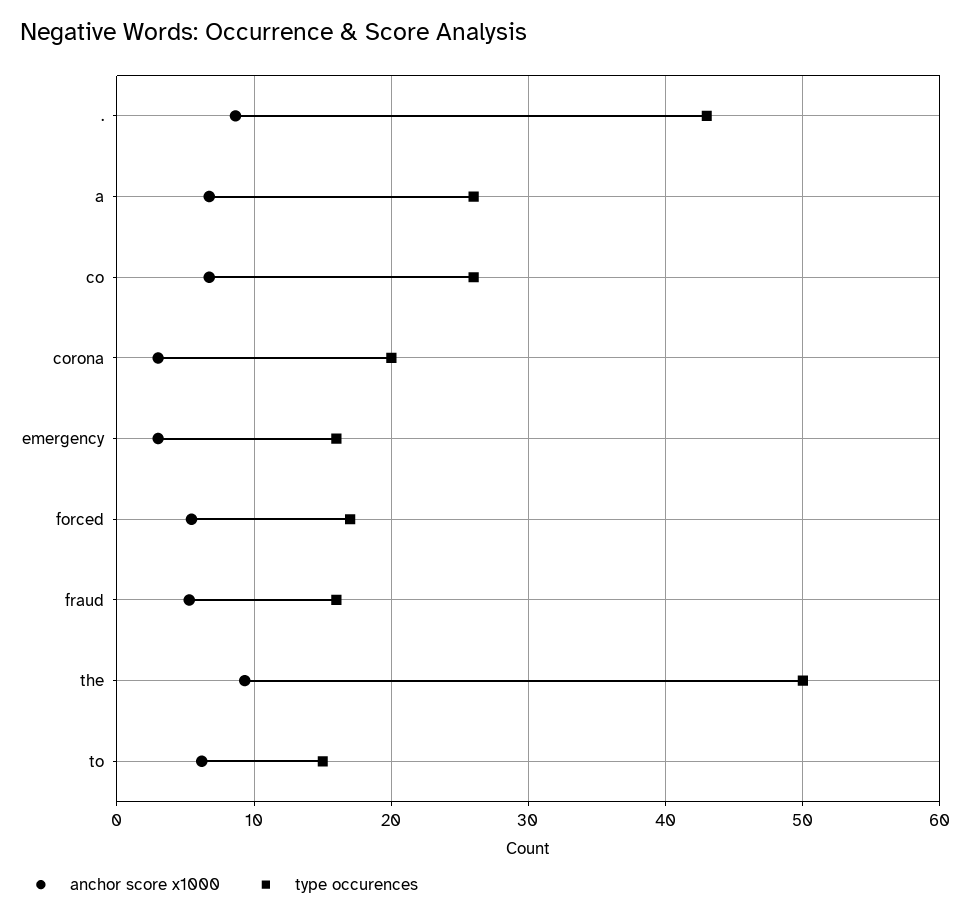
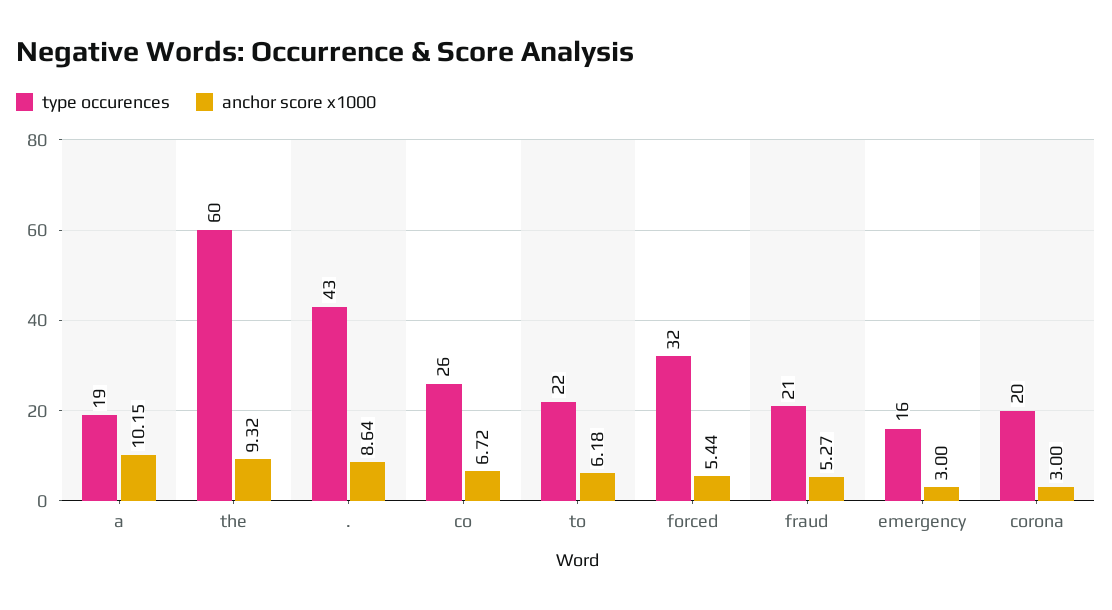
anchor score x1000, a: 7 -> 10.15
type occurences, a: 26 -> 19
type occurences, forced: 17 -> 32
type occurences, fraud: 16 -> 21
type occurences, the: 50 -> 60
type occurences, to: 15 -> 22

